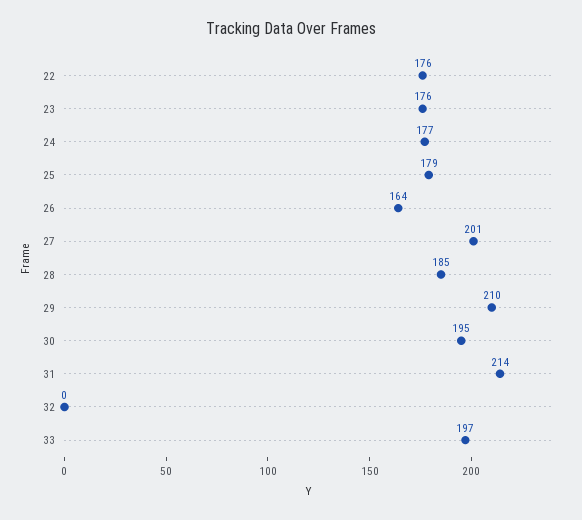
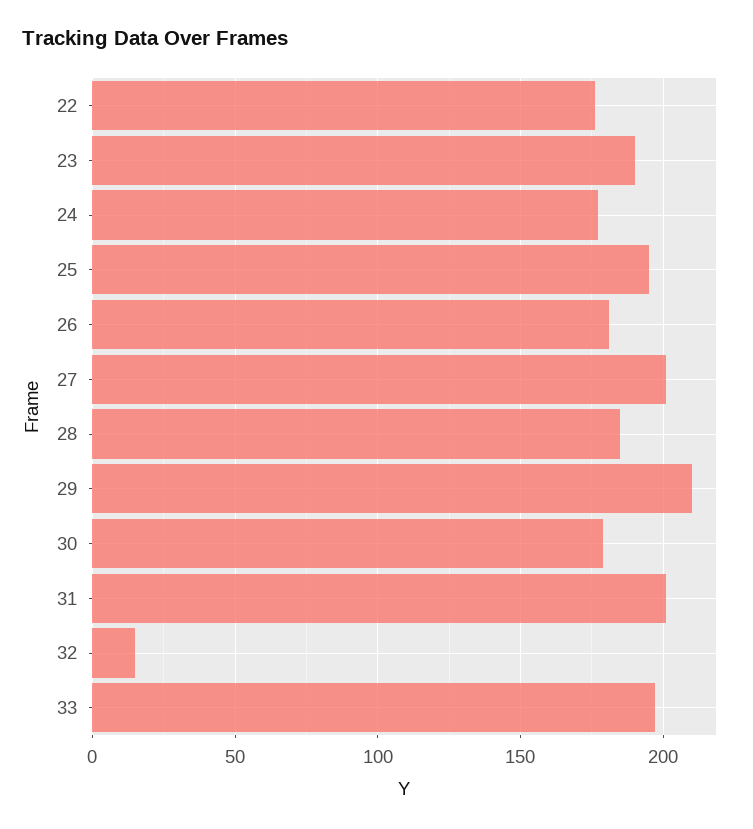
23: 176 -> 190
25: 179 -> 195
26: 164 -> 180
30: 195 -> 180
31: 214 -> 200
32: 0 -> 15

